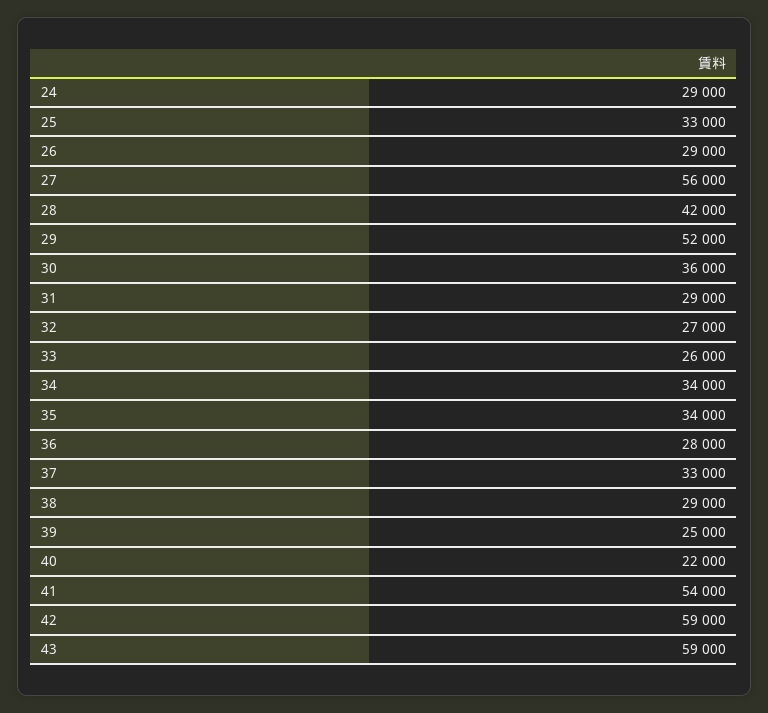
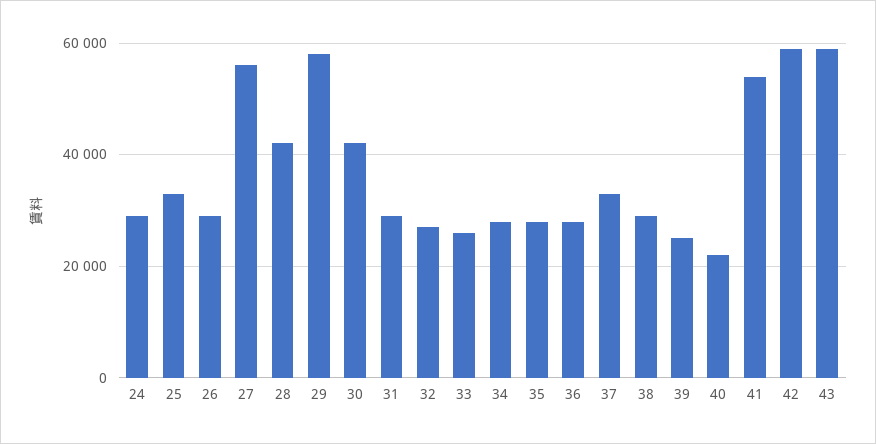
29: 52000 -> 58000
30: 36000 -> 42000
34: 34000 -> 28000
35: 34000 -> 28000

